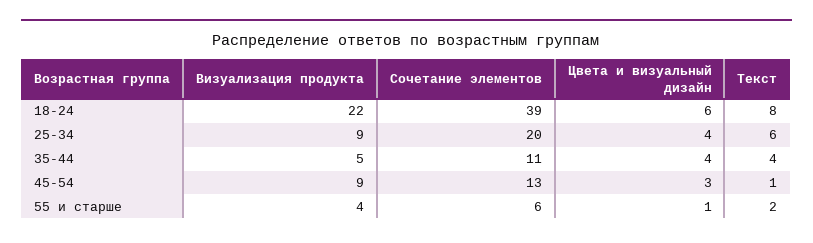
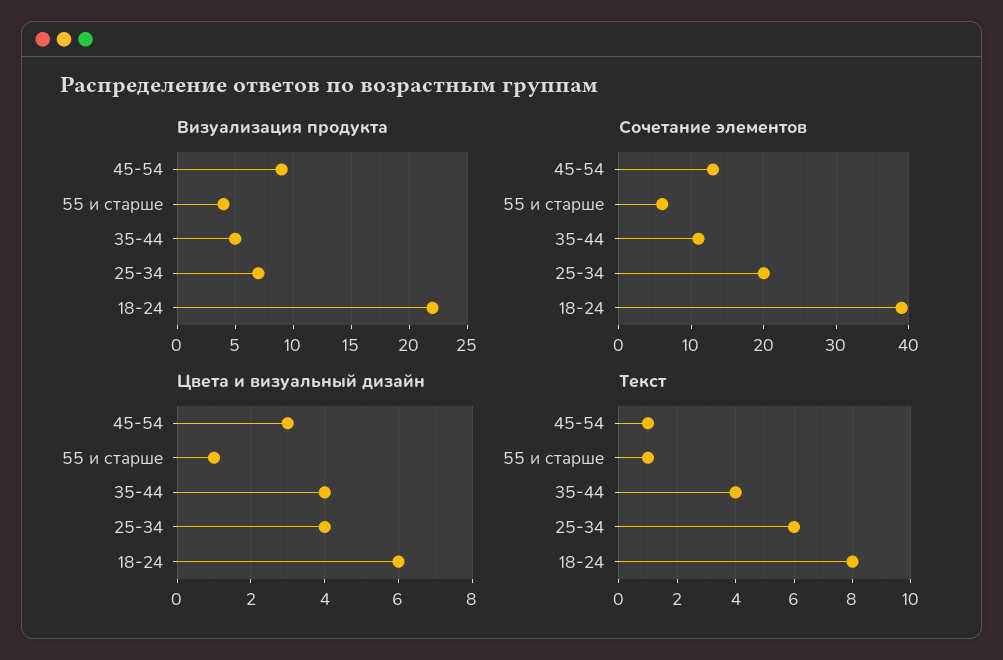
Визуализация продукта, 25-34: 9 -> 7
Текст, 55 и старше: 2 -> 1

